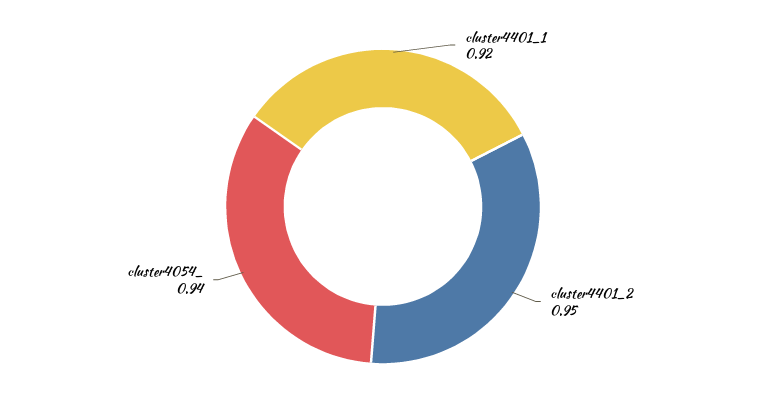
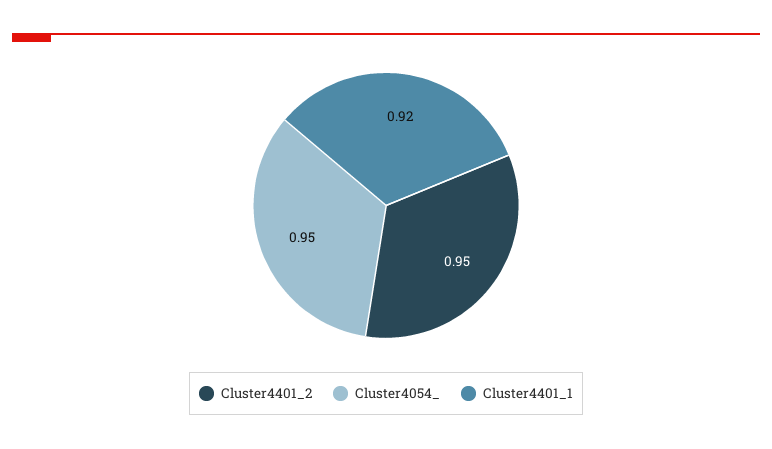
cluster4054_: 0.94 -> 0.95

